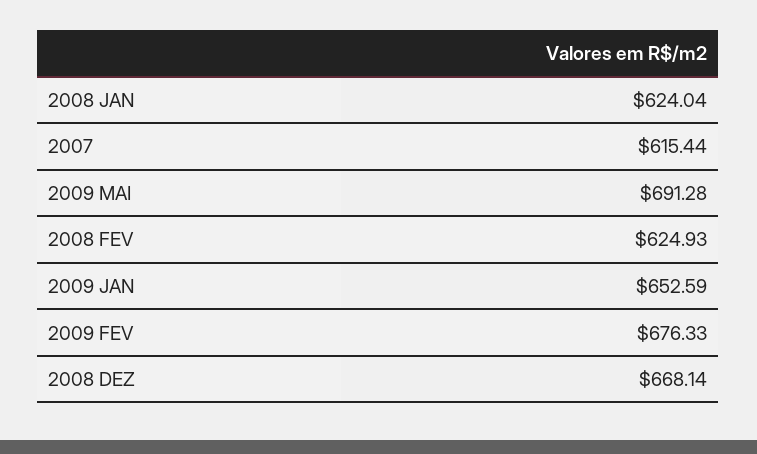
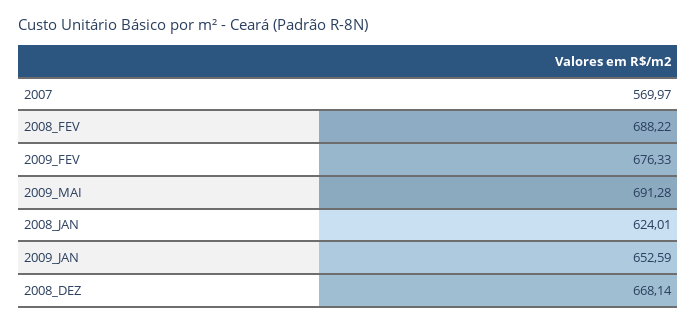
2008 JAN: 624.04 -> 624.01
2007: 615.44 -> 569.97
2008 FEV: 624.93 -> 688.22

